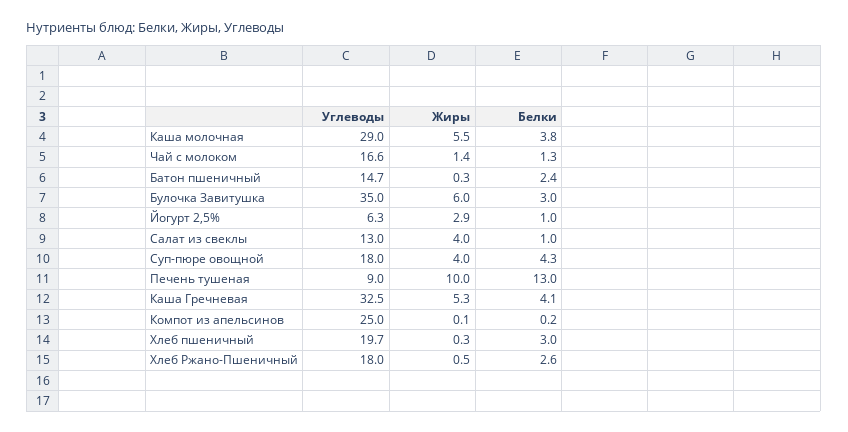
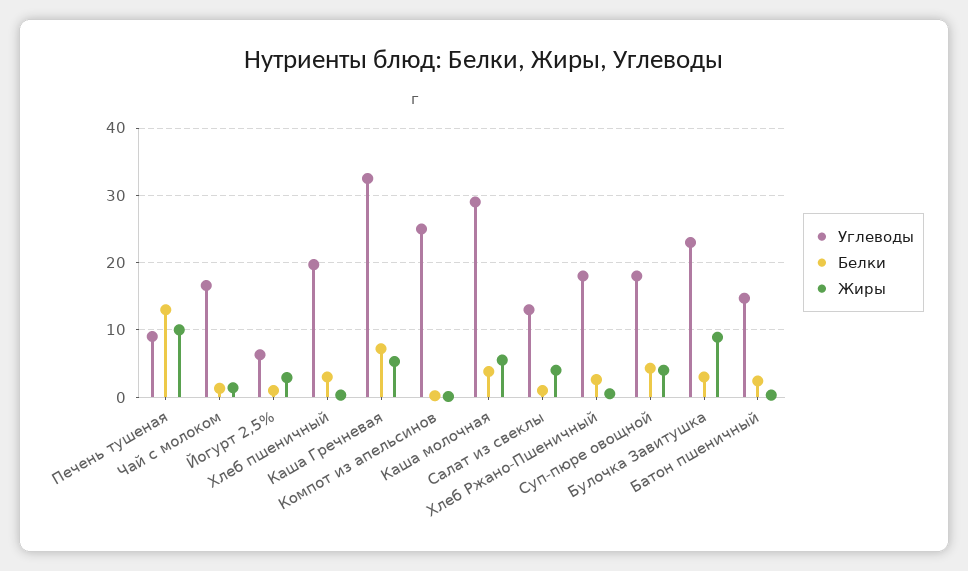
Углеводы, Булочка Завитушка: 35 -> 23
Жиры, Булочка Завитушка: 6 -> 9
Белки, Каша Гречневая: 4.1 -> 7

